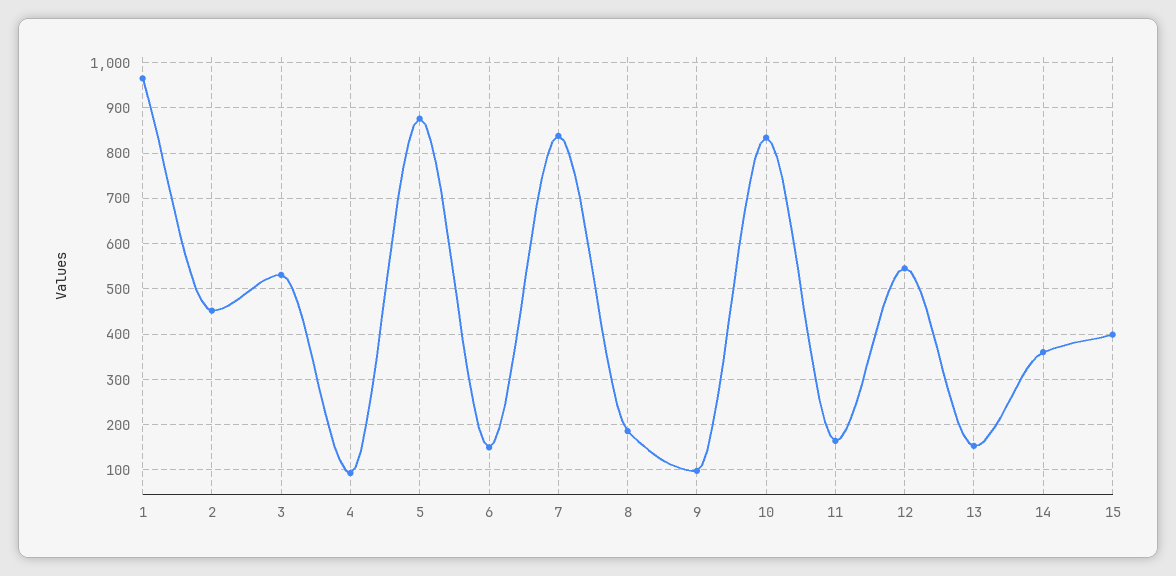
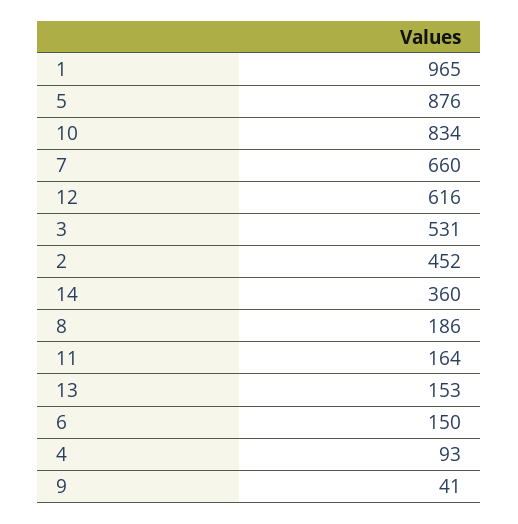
7: 840 -> 660
9: 100 -> 41
12: 540 -> 616
15: 400 -> none

